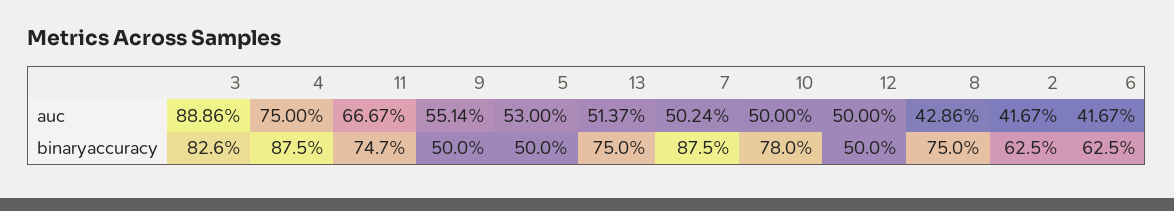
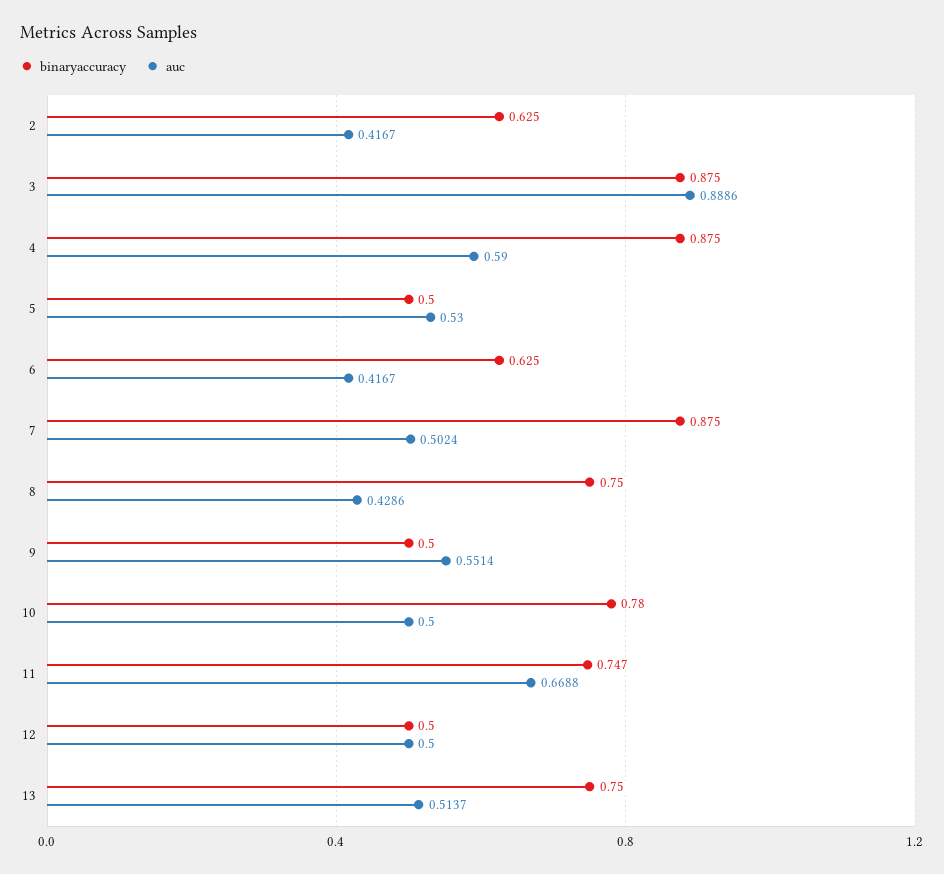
auc, 4: 0.75 -> 0.59
auc, 11: 0.6667 -> 0.6688
binaryaccuracy, 3: 0.826 -> 0.875

